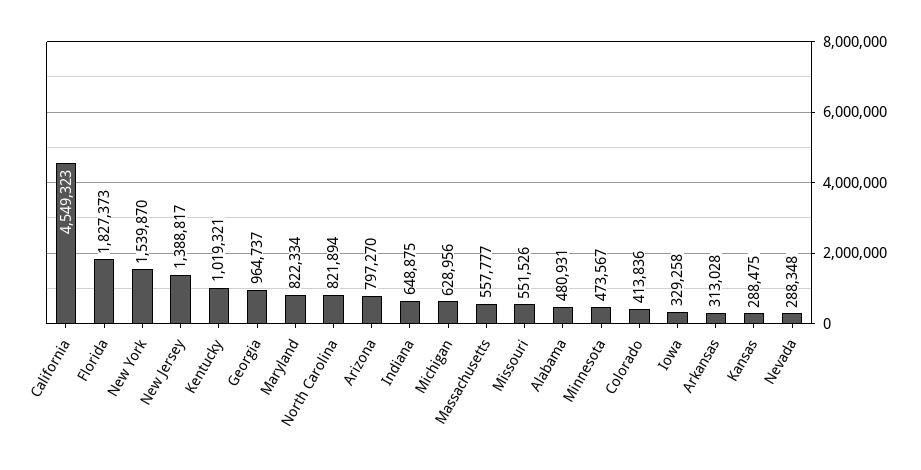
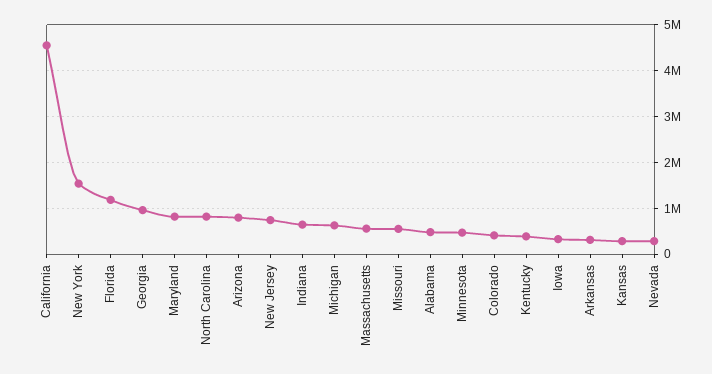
Florida: 1827373 -> 1200000
New Jersey: 1388817 -> 800000
Kentucky: 1019321 -> 400000

